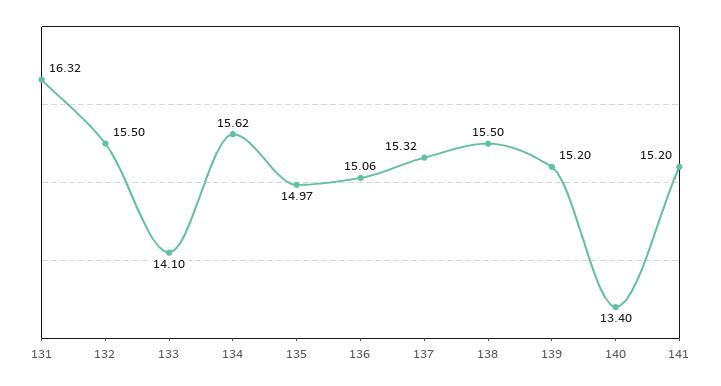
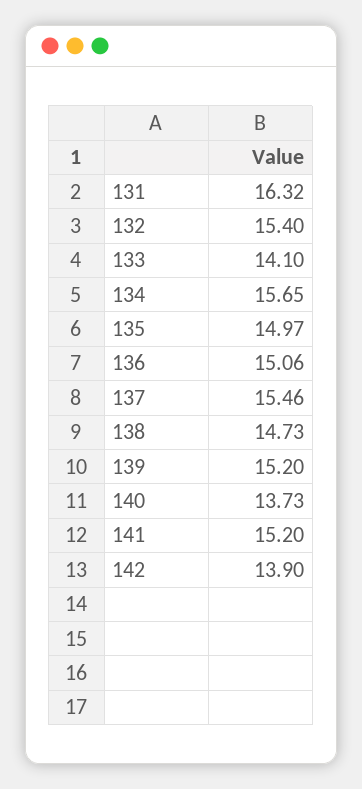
132: 15.5 -> 15.4
134: 15.62 -> 15.65
137: 15.32 -> 15.46
138: 15.5 -> 14.73
140: 13.4 -> 13.73
142: none -> 13.9

